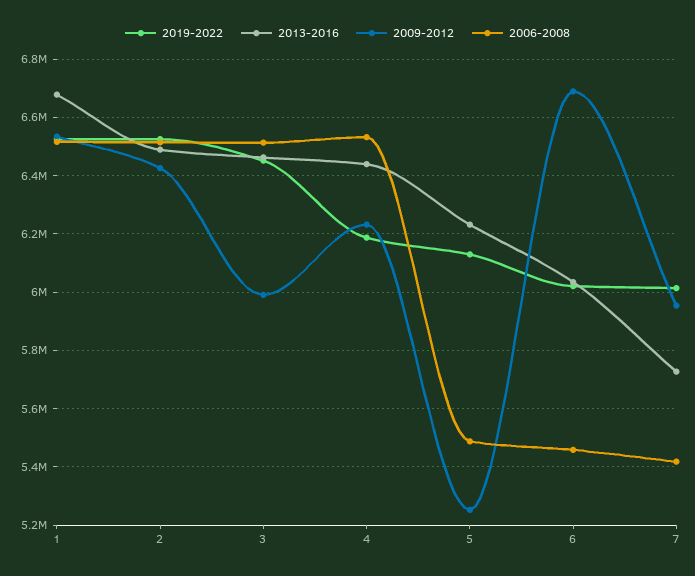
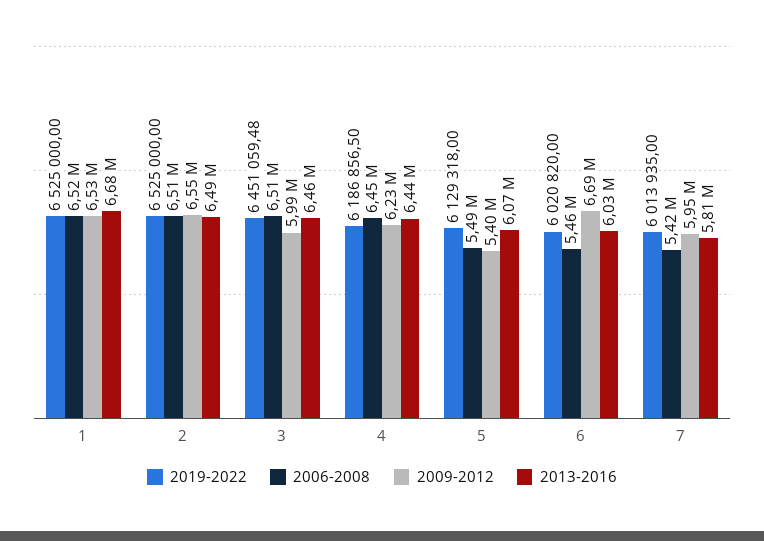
2009-2012, 2: 6425000 -> 6550000
2006-2008, 4: 6525000 -> 6450000
2013-2016, 5: 6225000 -> 6070000
2009-2012, 5: 5250000 -> 5400000
2013-2016, 7: 5725000 -> 5810000

